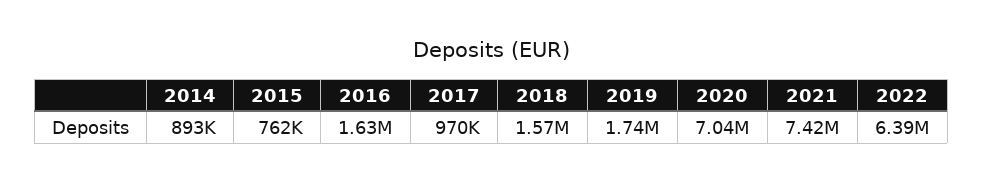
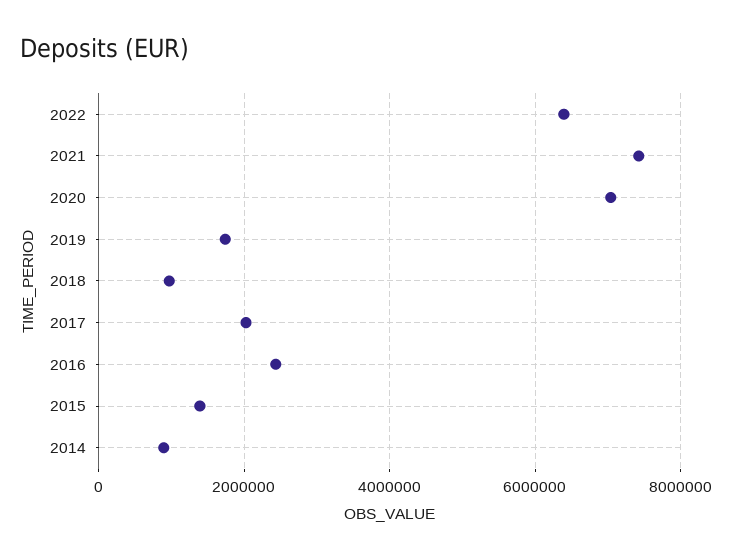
2015: 762000 -> 1400000
2016: 1630000 -> 2400000
2017: 970000 -> 2000000
2018: 1570000 -> 1000000

